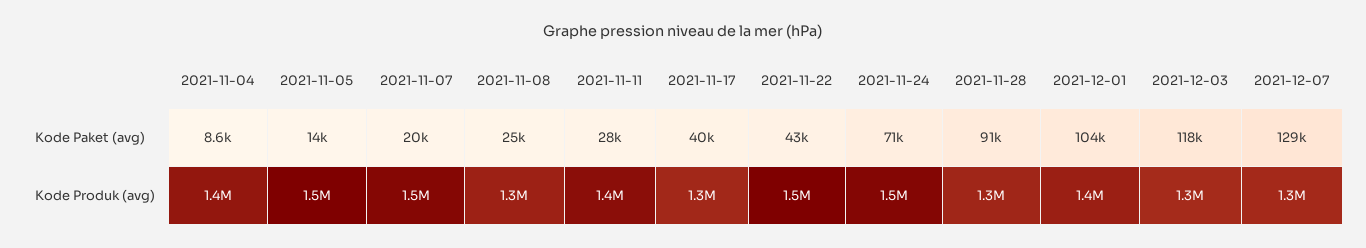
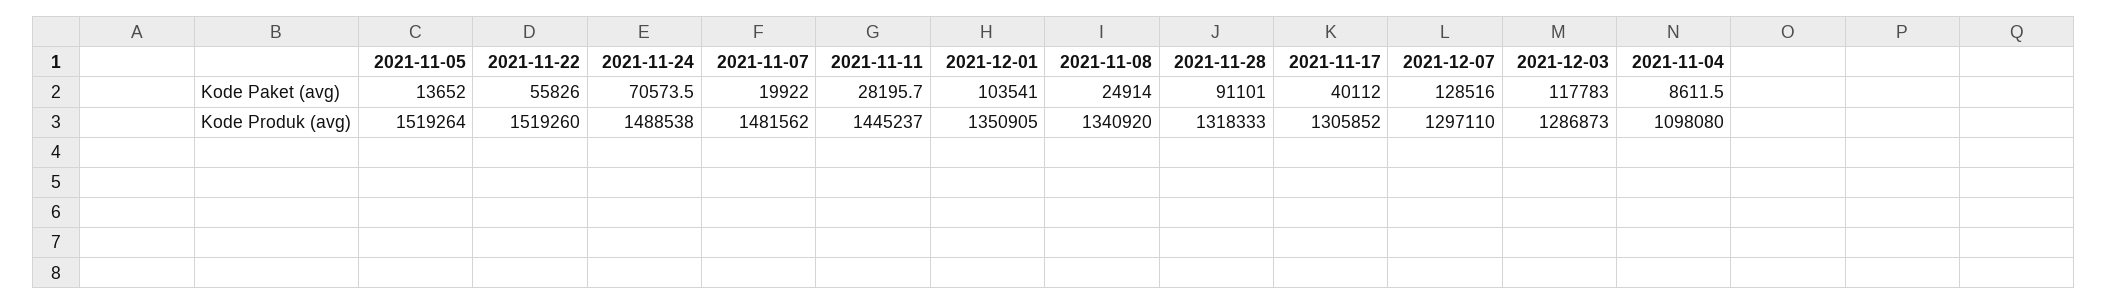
2021-11-22, Kode Paket (avg): 43000 -> 55826
2021-11-04, Kode Produk (avg): 1400000 -> 1098080

